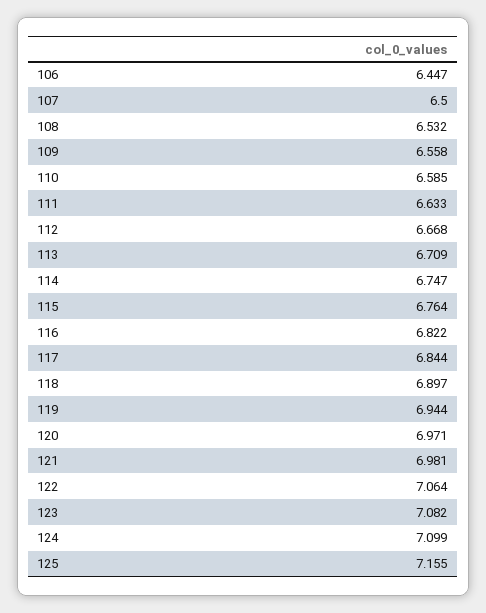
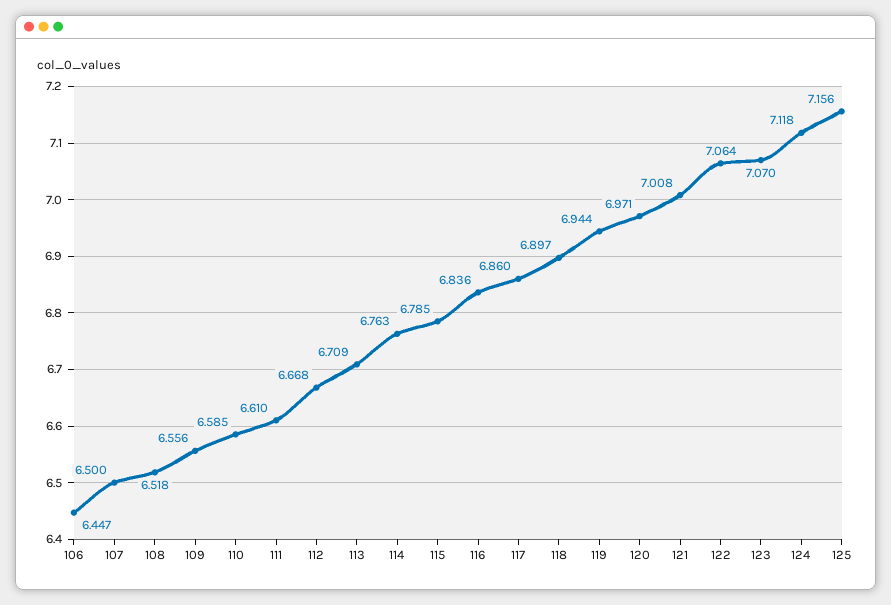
108: 6.532 -> 6.518
109: 6.558 -> 6.556
111: 6.633 -> 6.61
114: 6.747 -> 6.763
115: 6.764 -> 6.785
116: 6.822 -> 6.836
117: 6.844 -> 6.86
121: 6.981 -> 7.008
123: 7.082 -> 7.07
124: 7.099 -> 7.118
125: 7.155 -> 7.156

